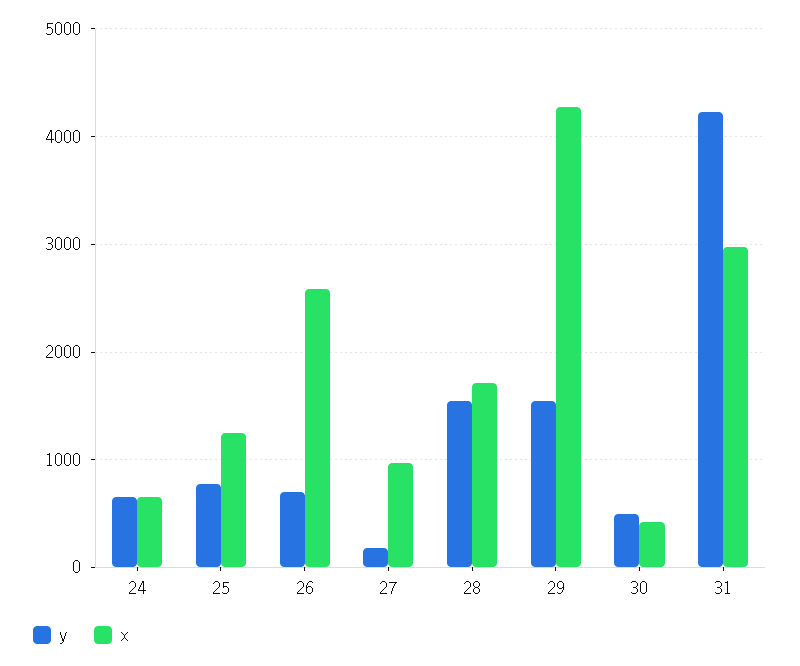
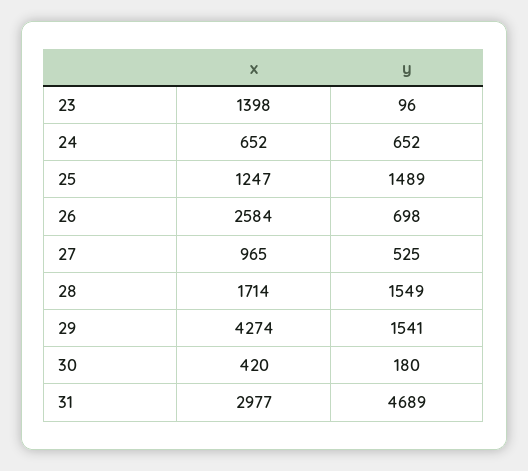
y, 25: 800 -> 1489
y, 27: 200 -> 525
y, 30: 500 -> 180
y, 31: 4200 -> 4689
x, 23: none -> 1398
y, 23: none -> 96

